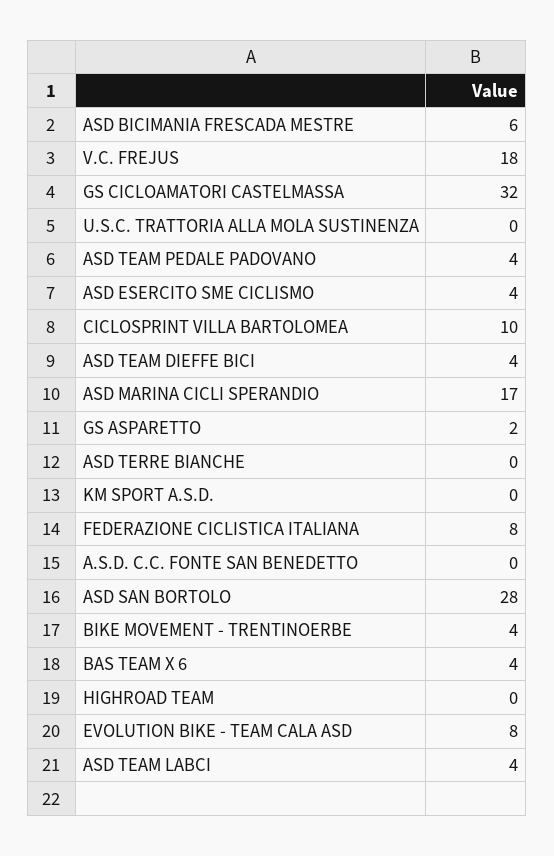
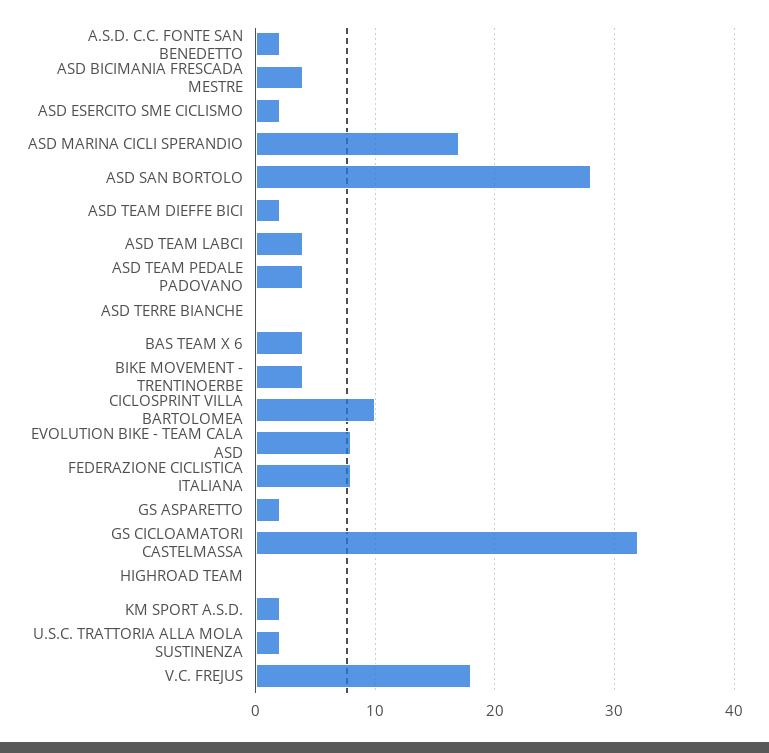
ASD BICIMANIA FRESCADA MESTRE: 6 -> 4
U.S.C. TRATTORIA ALLA MOLA SUSTINENZA: 0 -> 2
ASD ESERCITO SME CICLISMO: 4 -> 2
ASD TEAM DIEFFE BICI: 4 -> 2
KM SPORT A.S.D.: 0 -> 2
A.S.D. C.C. FONTE SAN BENEDETTO: 0 -> 2

